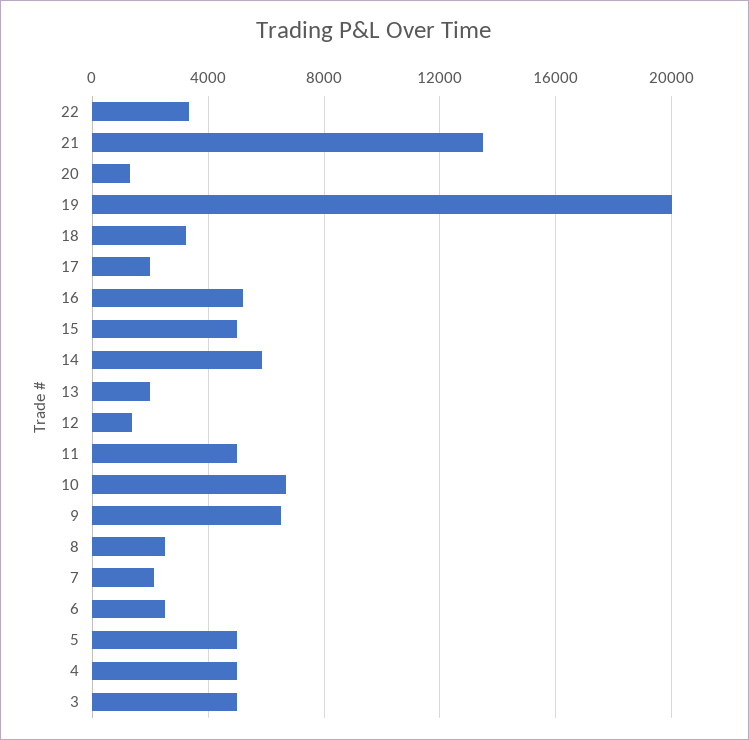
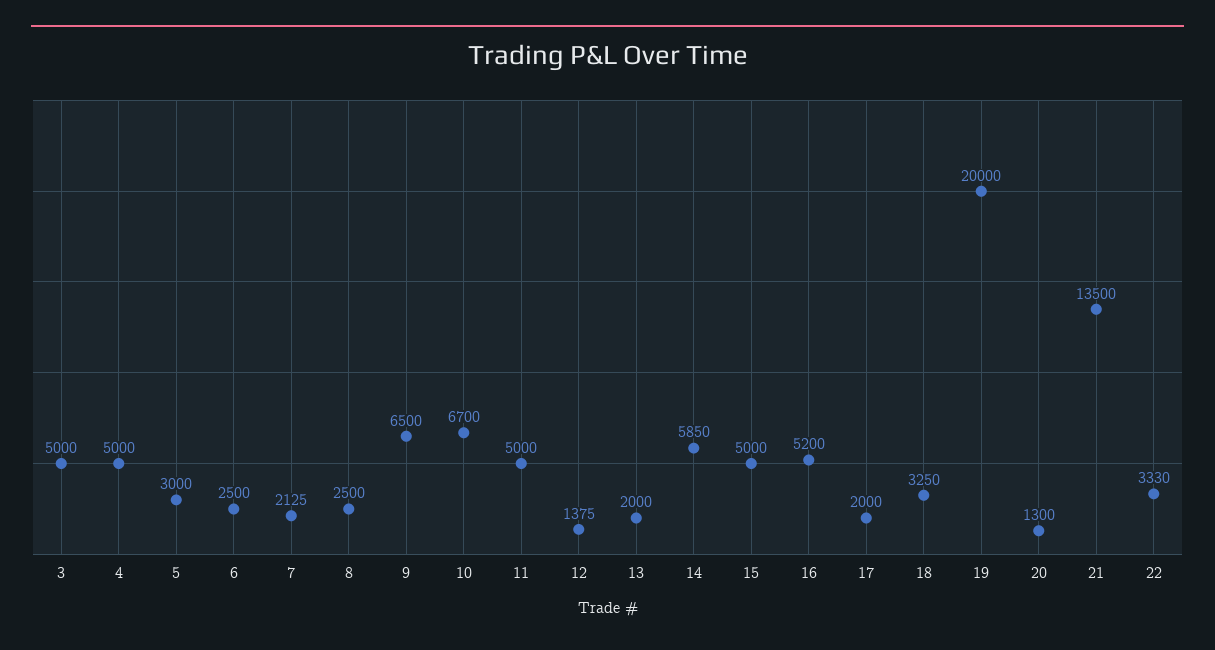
5: 5000 -> 3000

